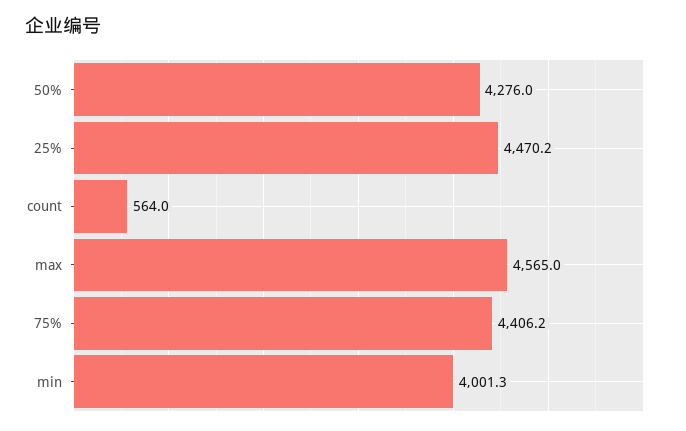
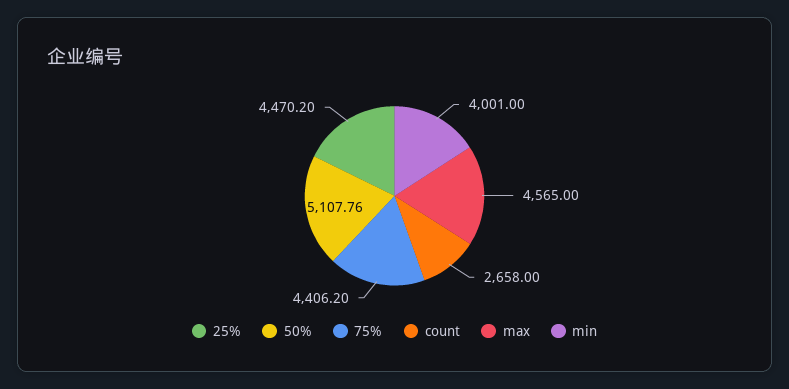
50%: 4276 -> 5107.76
count: 564 -> 2658
min: 4001.3 -> 4001

